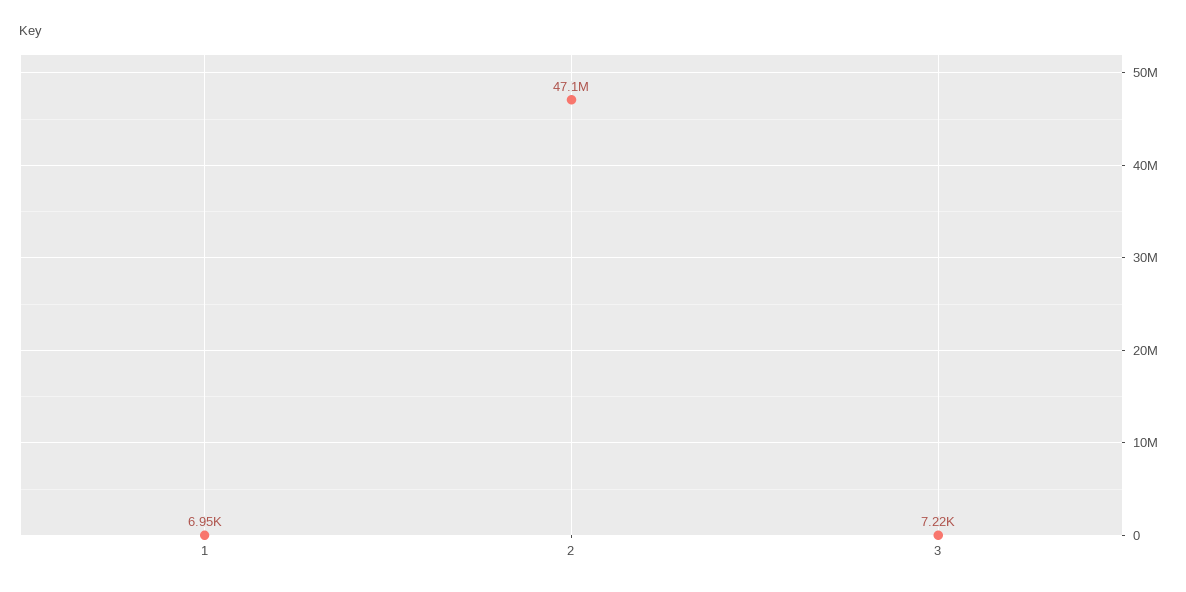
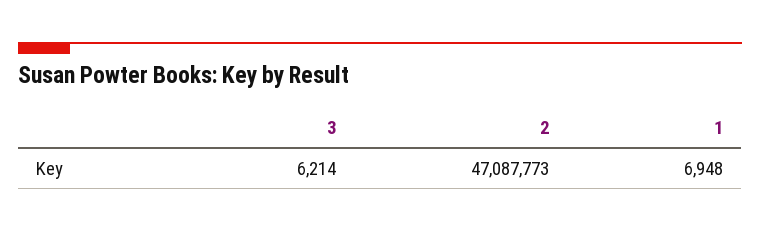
3: 7220 -> 6214

